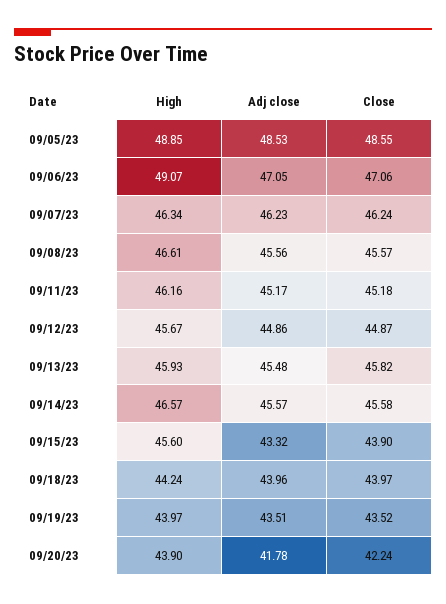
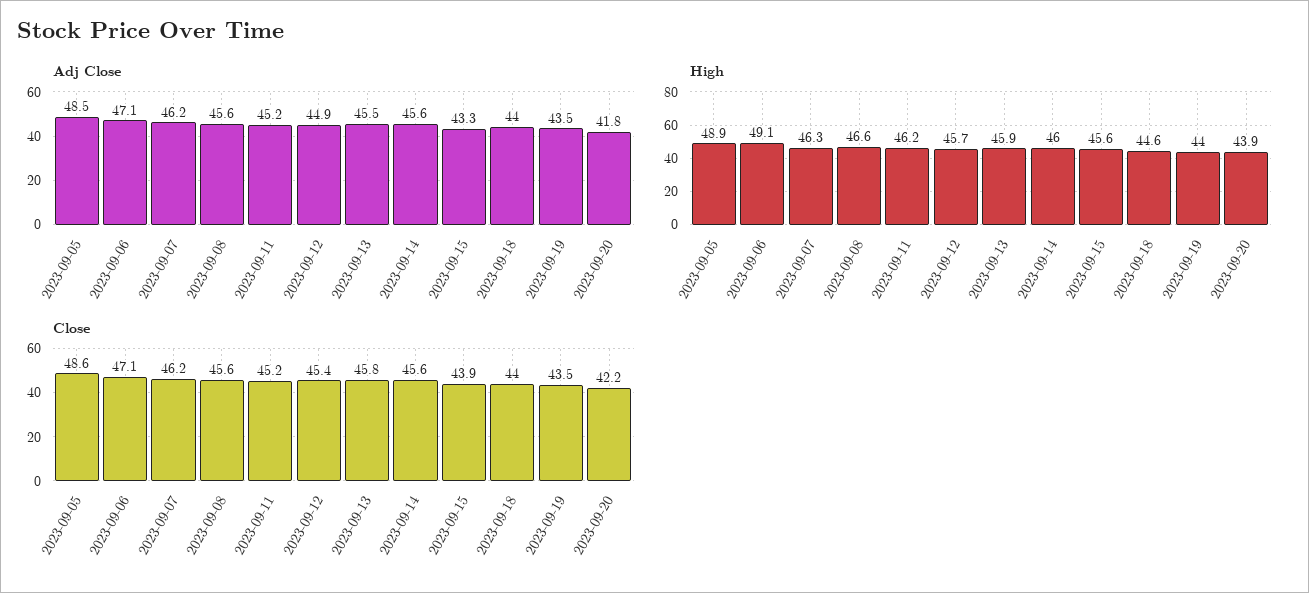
Close, 09/12/23: 44.87 -> 45.4
High, 09/14/23: 46.57 -> 46
High, 09/18/23: 44.24 -> 44.6

